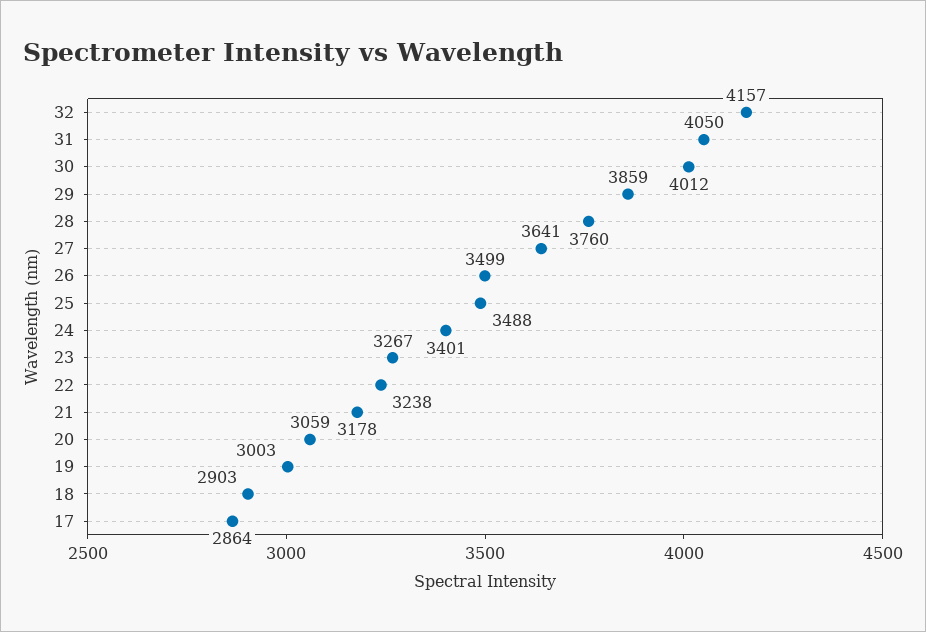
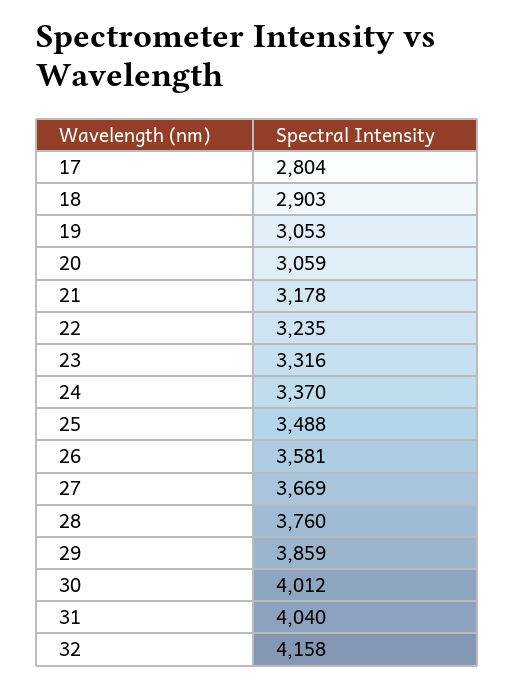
32: 4157 -> 4158
31: 4050 -> 4040
27: 3641 -> 3669
26: 3499 -> 3581
24: 3401 -> 3370
23: 3267 -> 3316
22: 3238 -> 3235
19: 3003 -> 3053
17: 2864 -> 2804

